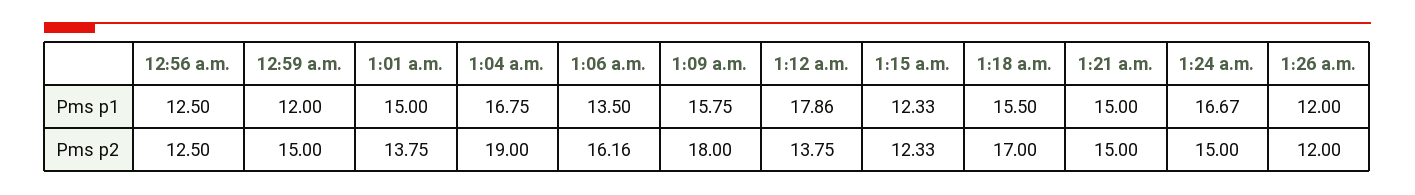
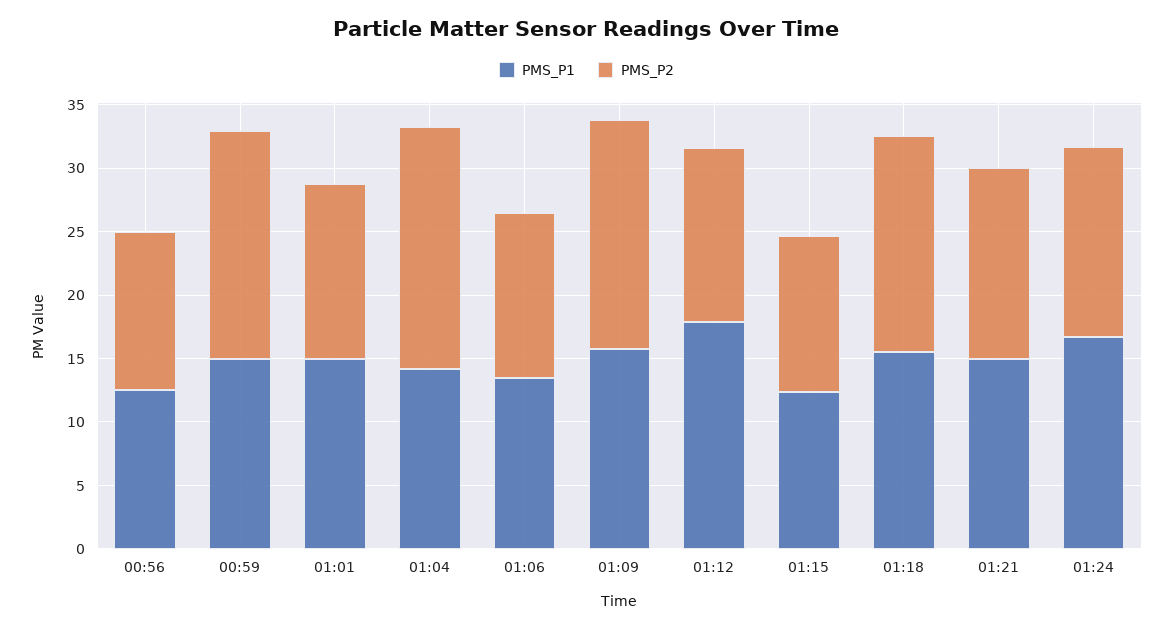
Pms p1, 12:59 a.m.: 12 -> 15
Pms p1, 1:04 a.m.: 16.75 -> 14
Pms p1, 1:26 a.m.: 12 -> none
Pms p2, 12:59 a.m.: 15 -> 18
Pms p2, 1:06 a.m.: 16.16 -> 13
Pms p2, 1:26 a.m.: 12 -> none

